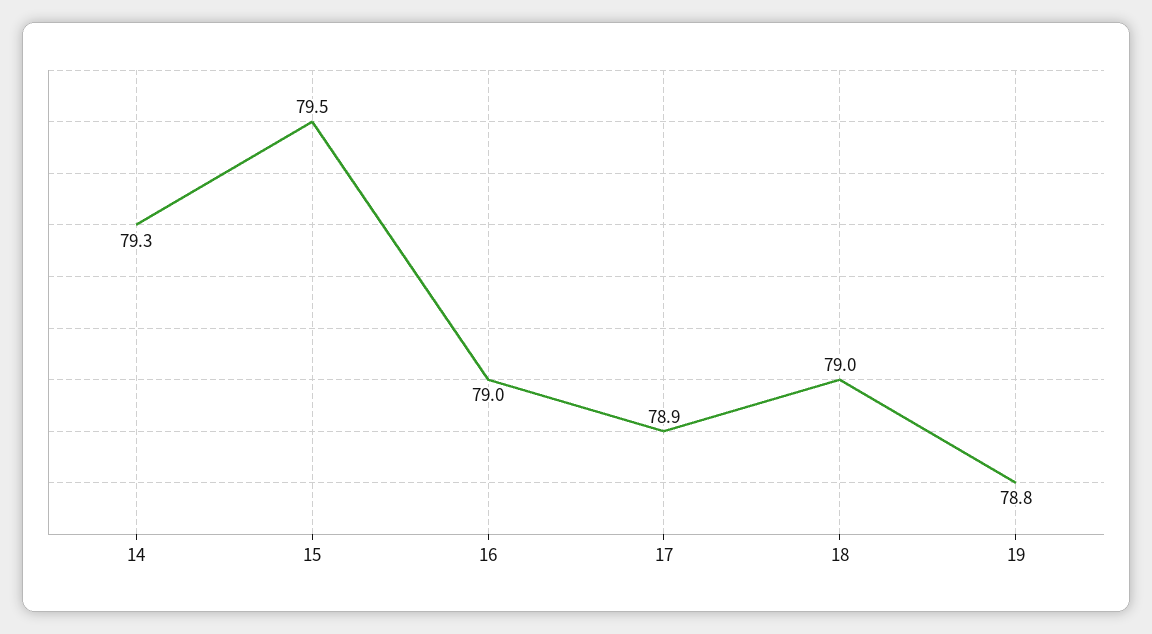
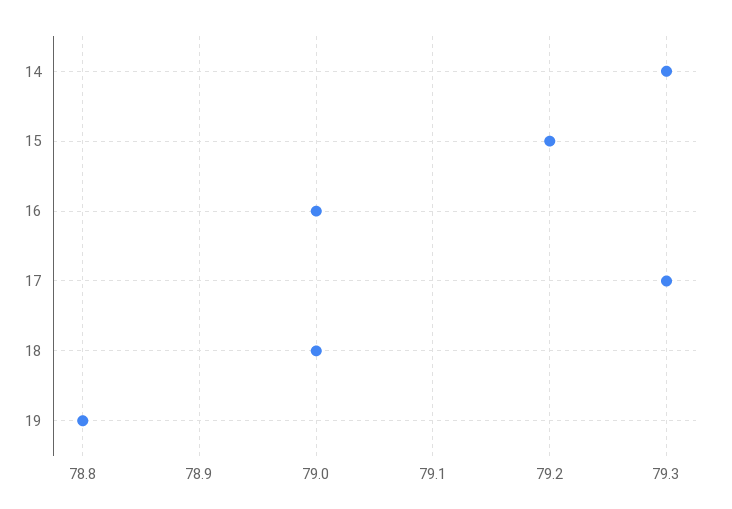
15: 79.5 -> 79.2
17: 78.9 -> 79.3

